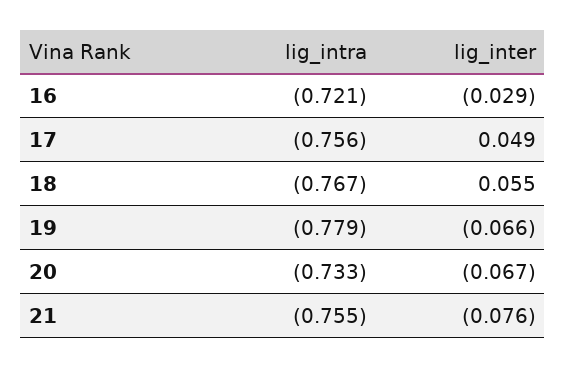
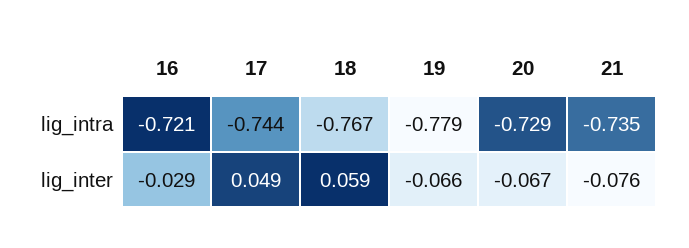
lig_intra, 17: -0.756 -> -0.744
lig_inter, 18: 0.055 -> 0.059
lig_intra, 20: -0.733 -> -0.729
lig_intra, 21: -0.755 -> -0.735

